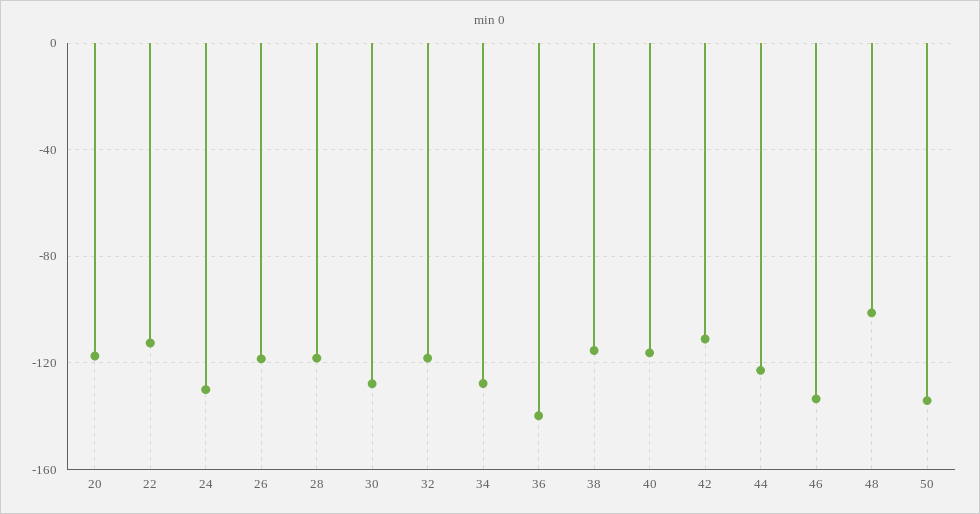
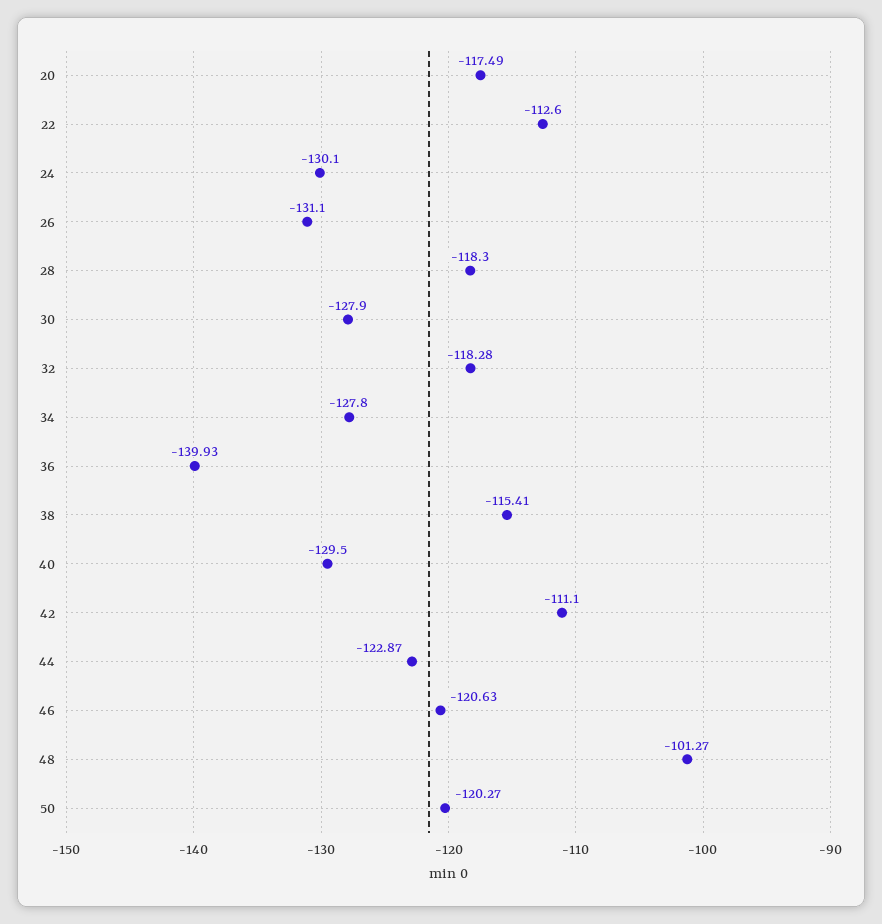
26: -120 -> -131.1
40: -115 -> -129.5
46: -135 -> -120.63
50: -135 -> -120.27

